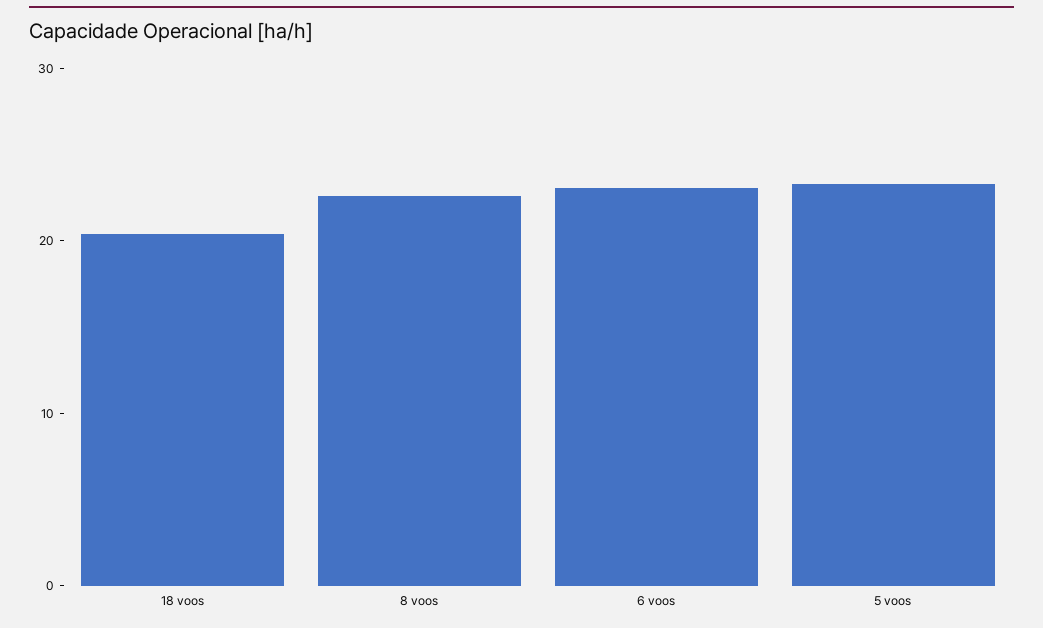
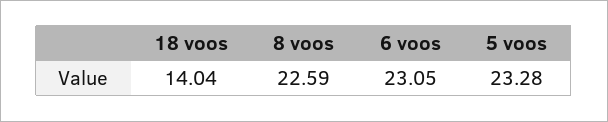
18 voos: 20 -> 14.04

